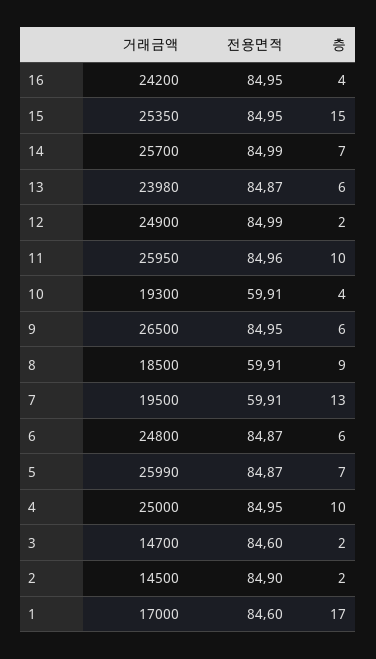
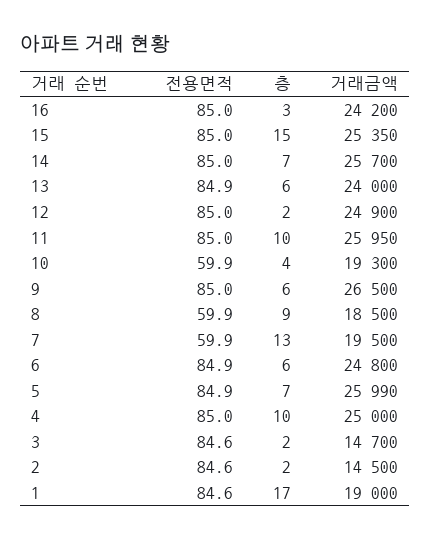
층, 16: 4 -> 3
거래금액, 13: 23980 -> 24000
전용면적, 2: 84.9 -> 84.6
거래금액, 1: 17000 -> 19000

